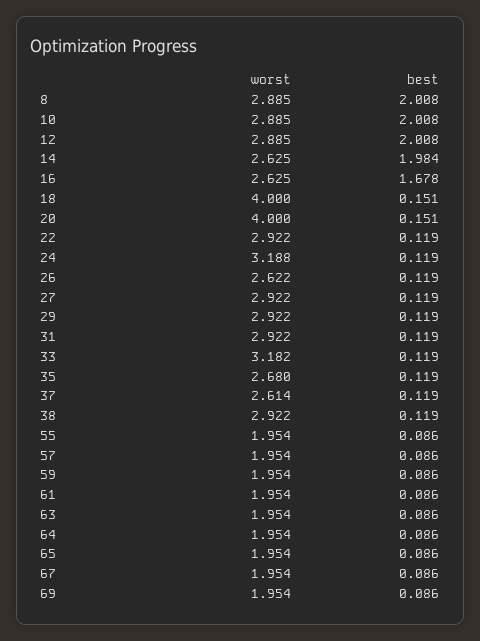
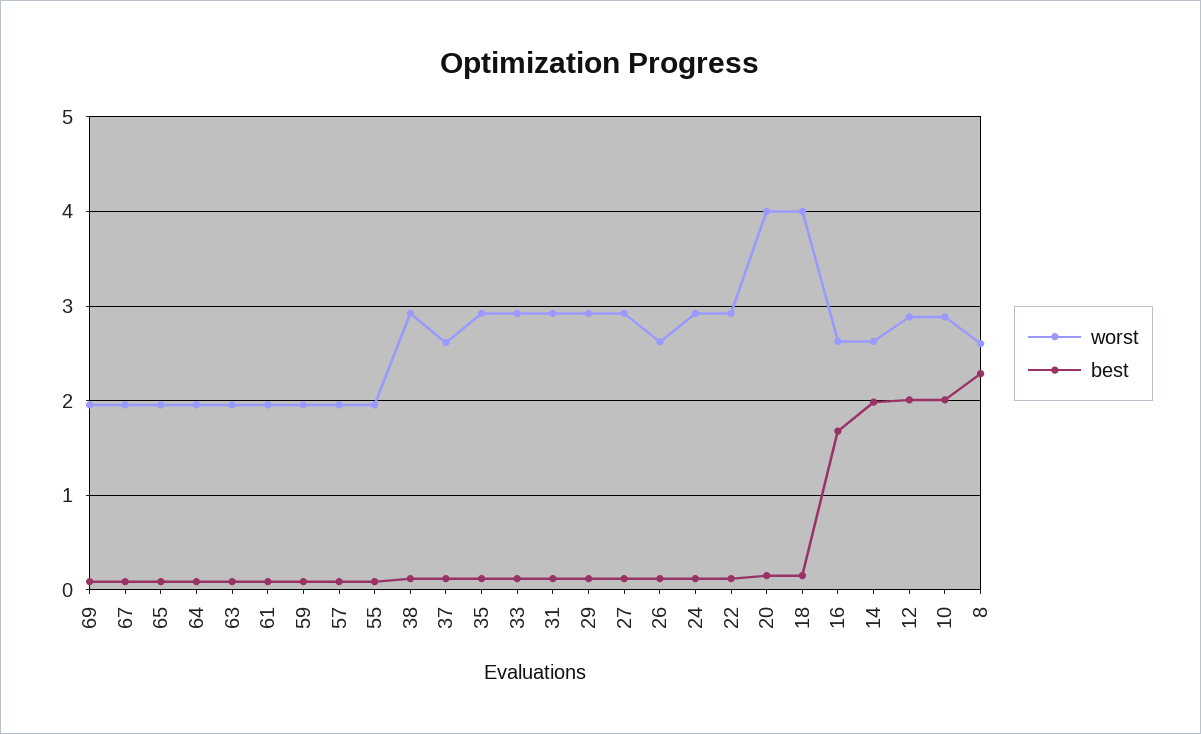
worst, 8: 2.885 -> 2.6
best, 8: 2.008 -> 2.3
worst, 24: 3.188 -> 2.9
worst, 33: 3.182 -> 2.9
worst, 35: 2.68 -> 2.9

